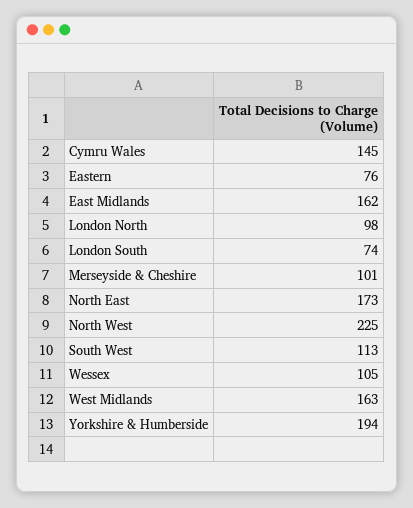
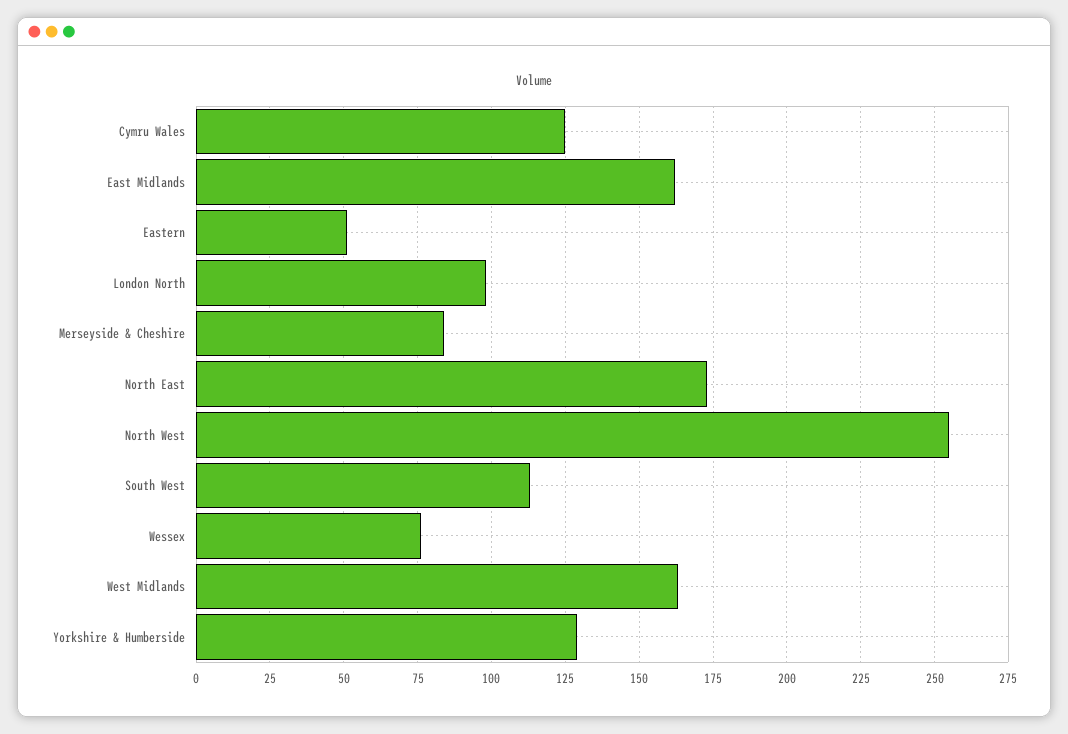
Cymru Wales: 145 -> 125
Eastern: 76 -> 50
London South: 74 -> none
Merseyside & Cheshire: 101 -> 85
North West: 225 -> 255
Wessex: 105 -> 75
Yorkshire & Humberside: 194 -> 130

